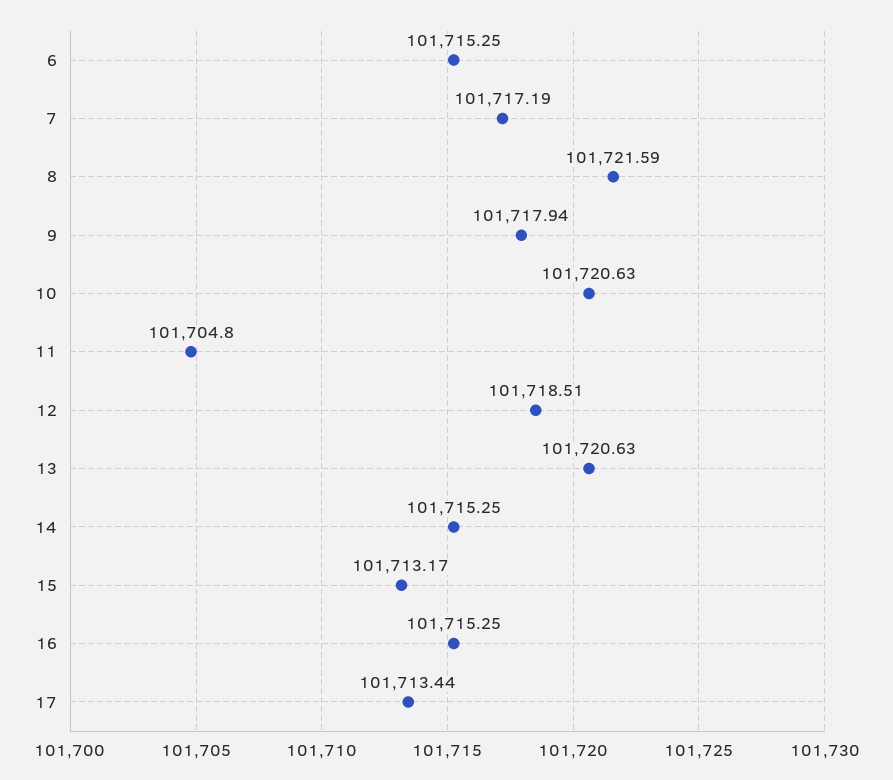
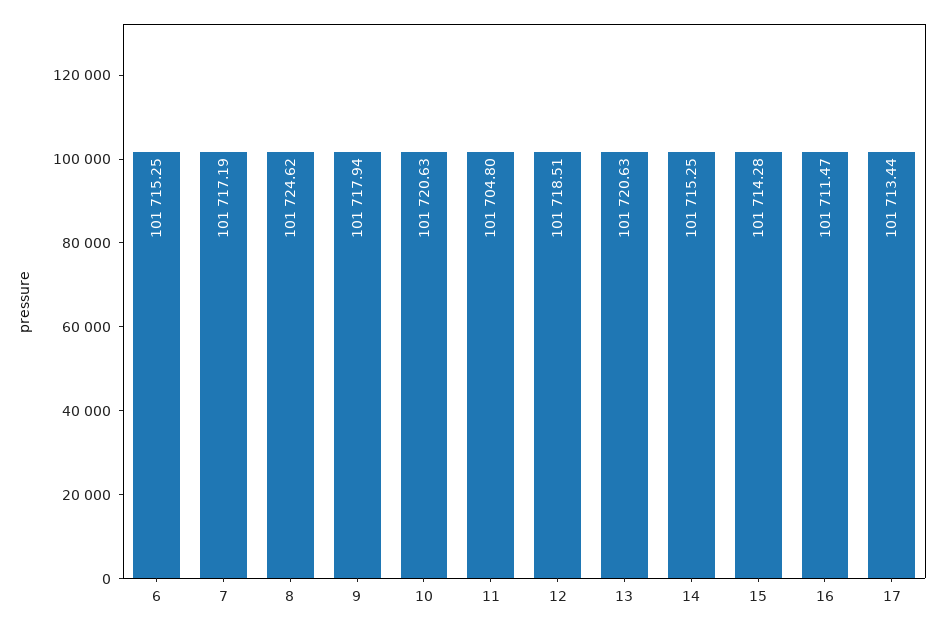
8: 101721.59 -> 101724.62
15: 101713.17 -> 101714.28
16: 101715.25 -> 101711.47

